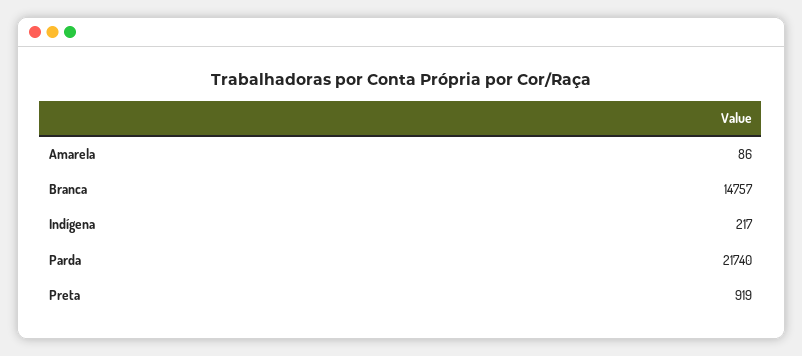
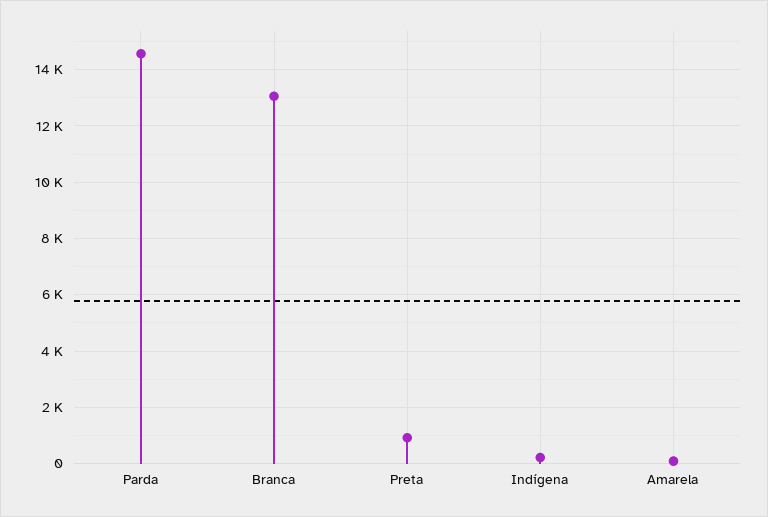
Branca: 14757 -> 13000
Parda: 21740 -> 14500

